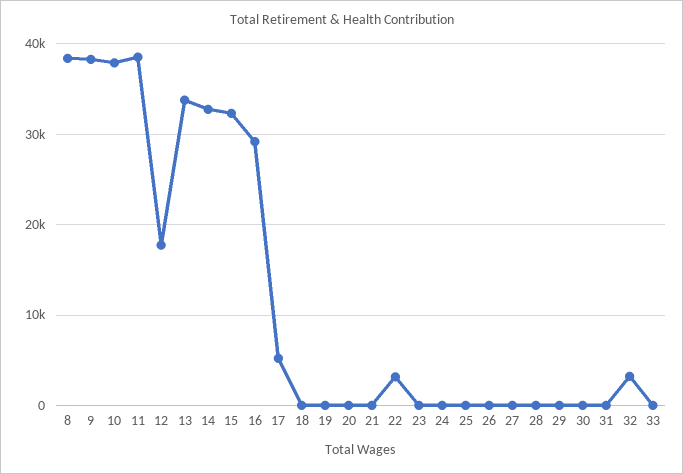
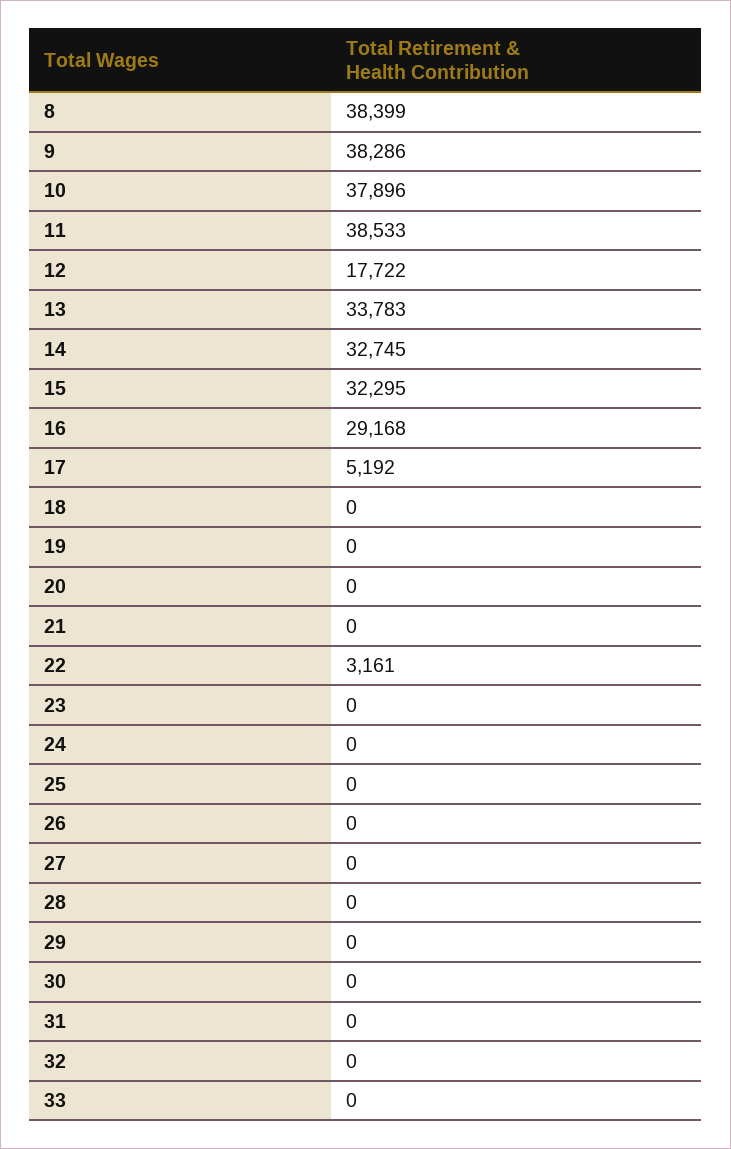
32: 3000 -> 0

